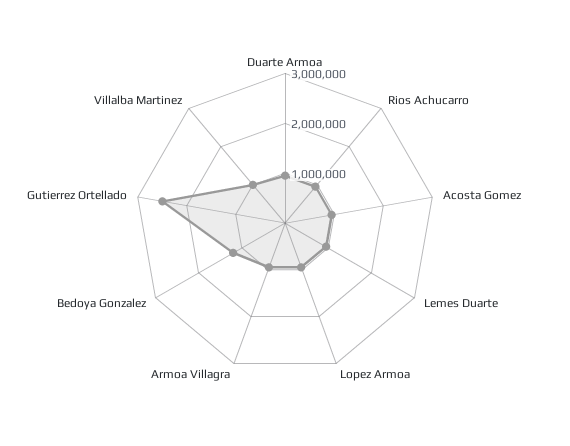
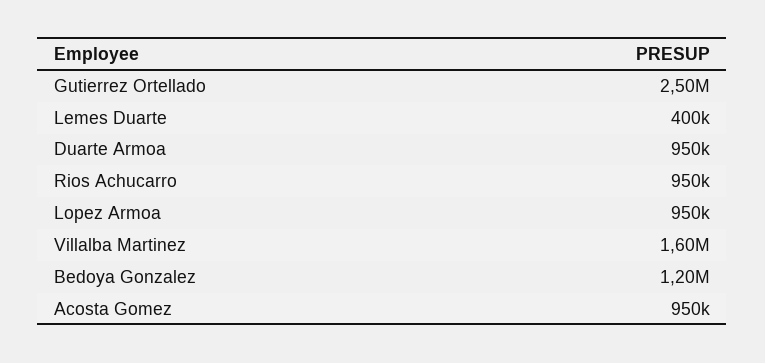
Lemes Duarte: 1000000 -> 400000
Armoa Villagra: 1000000 -> none
Villalba Martinez: 1000000 -> 1600000

